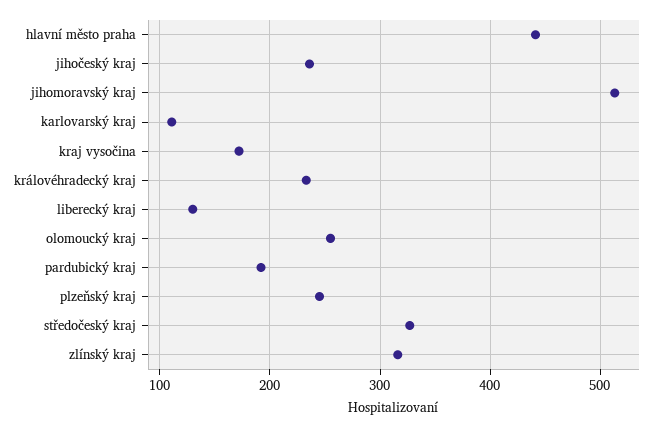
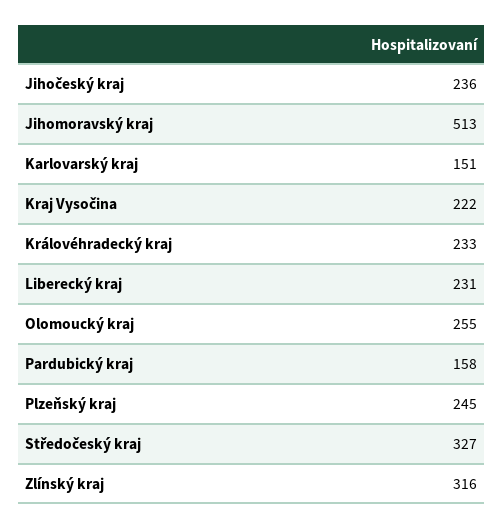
hlavní město praha: 440 -> none
karlovarský kraj: 110 -> 151
kraj vysočina: 170 -> 222
liberecký kraj: 130 -> 231
pardubický kraj: 190 -> 158

